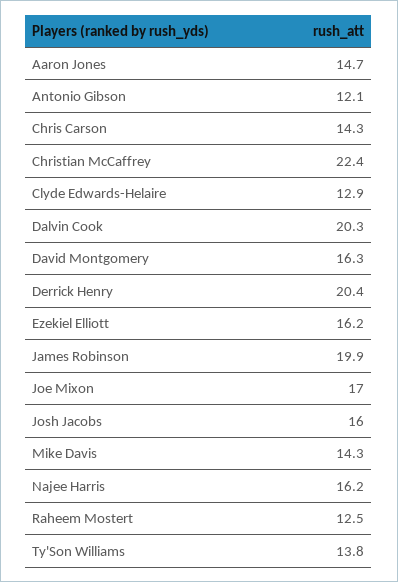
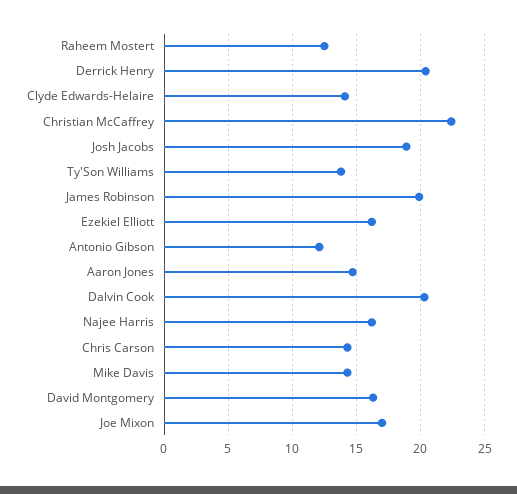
Clyde Edwards-Helaire: 12.9 -> 14
Josh Jacobs: 16 -> 19

